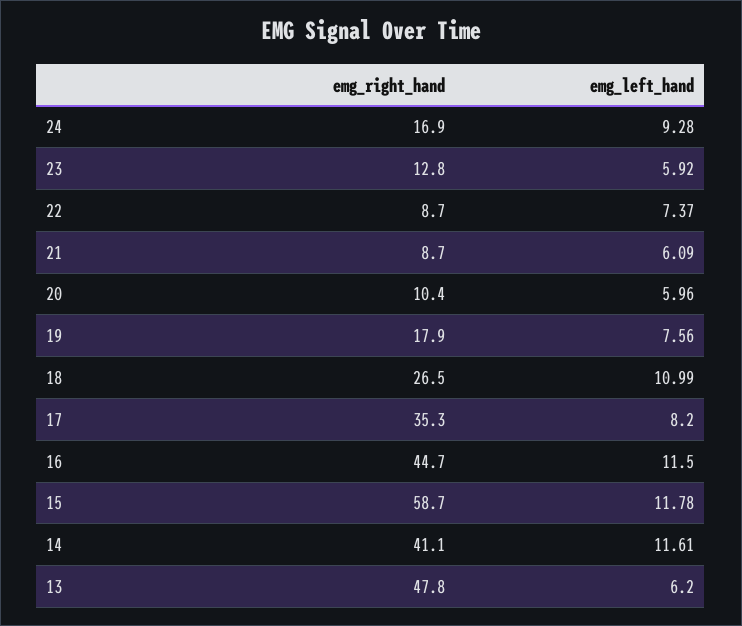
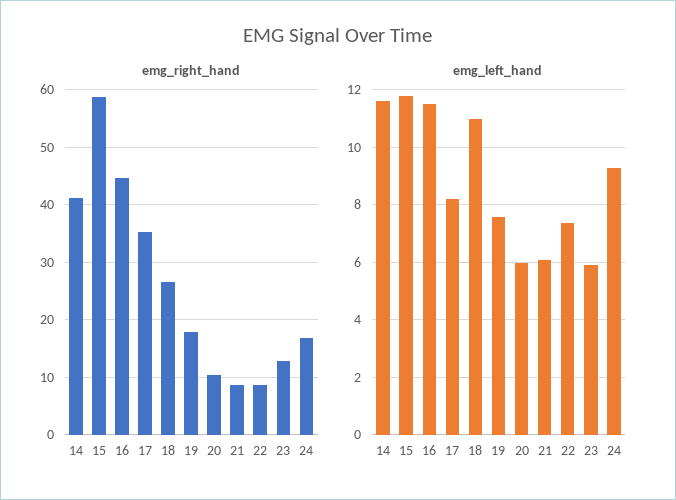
emg_right_hand, 13: 47.8 -> none
emg_left_hand, 13: 6.2 -> none

